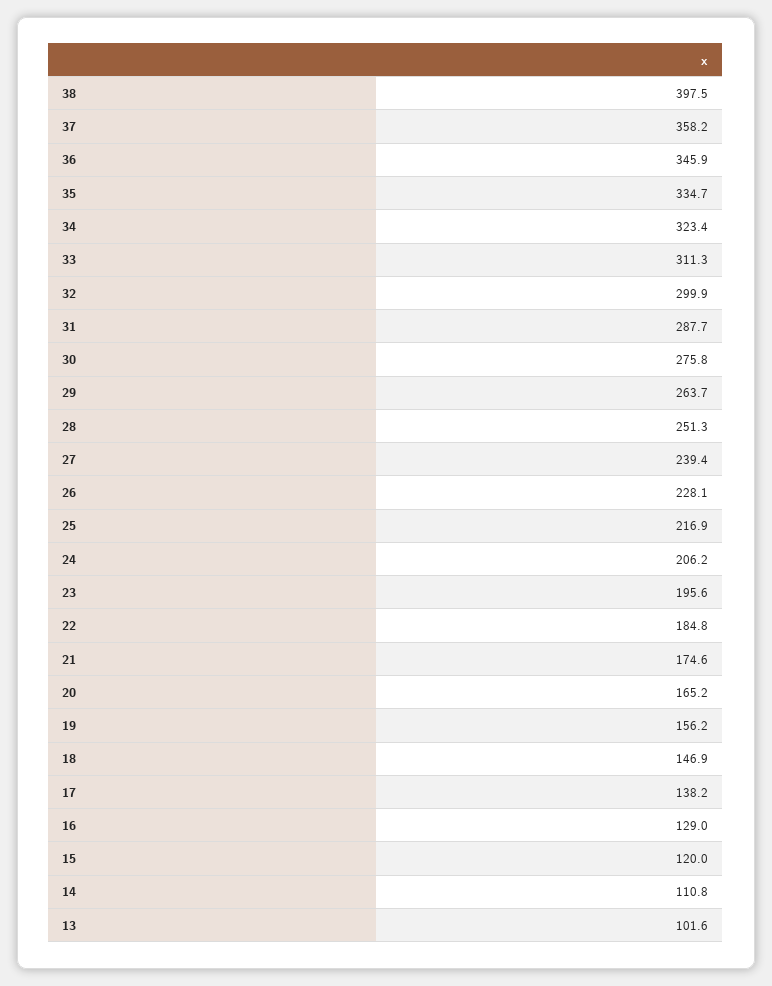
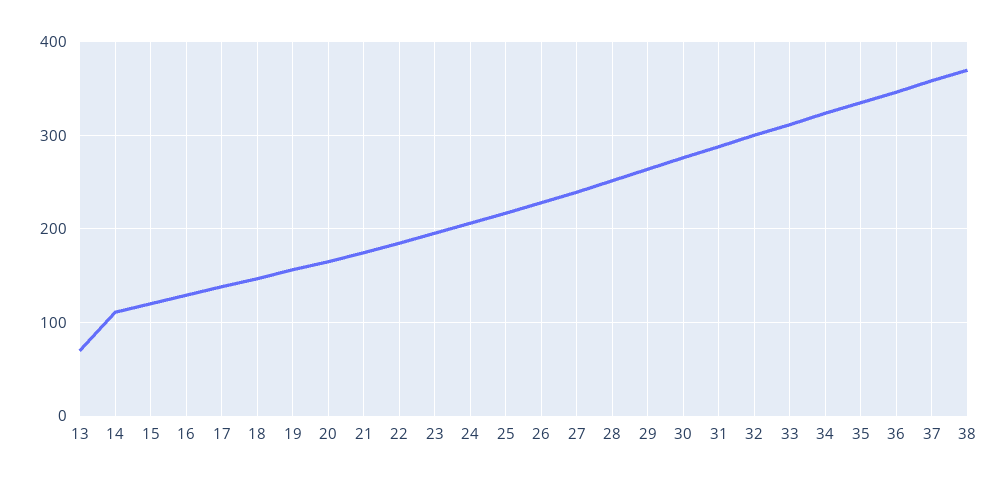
38: 397.5 -> 370
13: 101.6 -> 70

